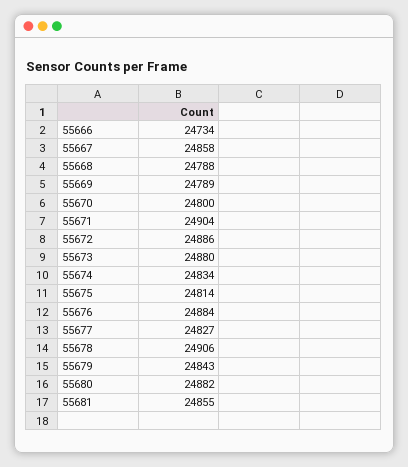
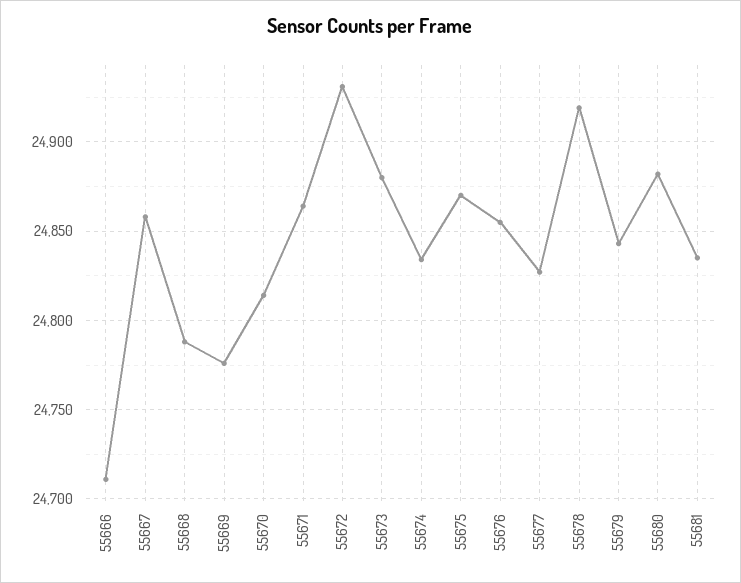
55666: 24734 -> 24710
55669: 24789 -> 24775
55670: 24800 -> 24815
55671: 24904 -> 24865
55672: 24886 -> 24930
55675: 24814 -> 24870
55676: 24884 -> 24855
55678: 24906 -> 24920
55681: 24855 -> 24835

